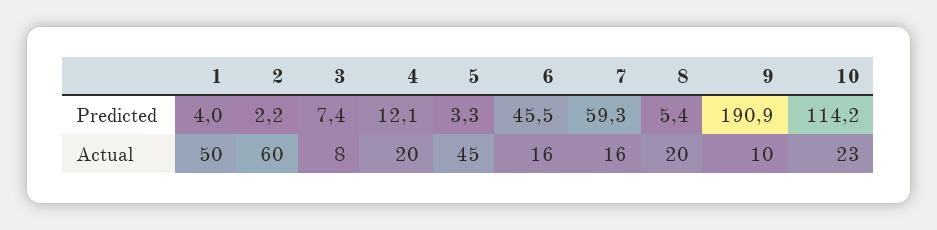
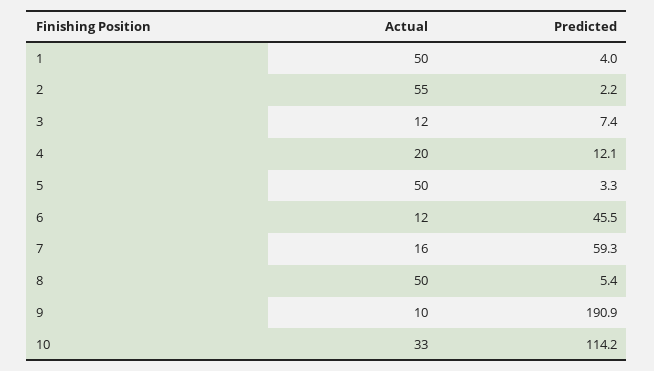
2, Actual: 60 -> 55
3, Actual: 8 -> 12
5, Actual: 45 -> 50
6, Actual: 16 -> 12
8, Actual: 20 -> 50
10, Actual: 23 -> 33

